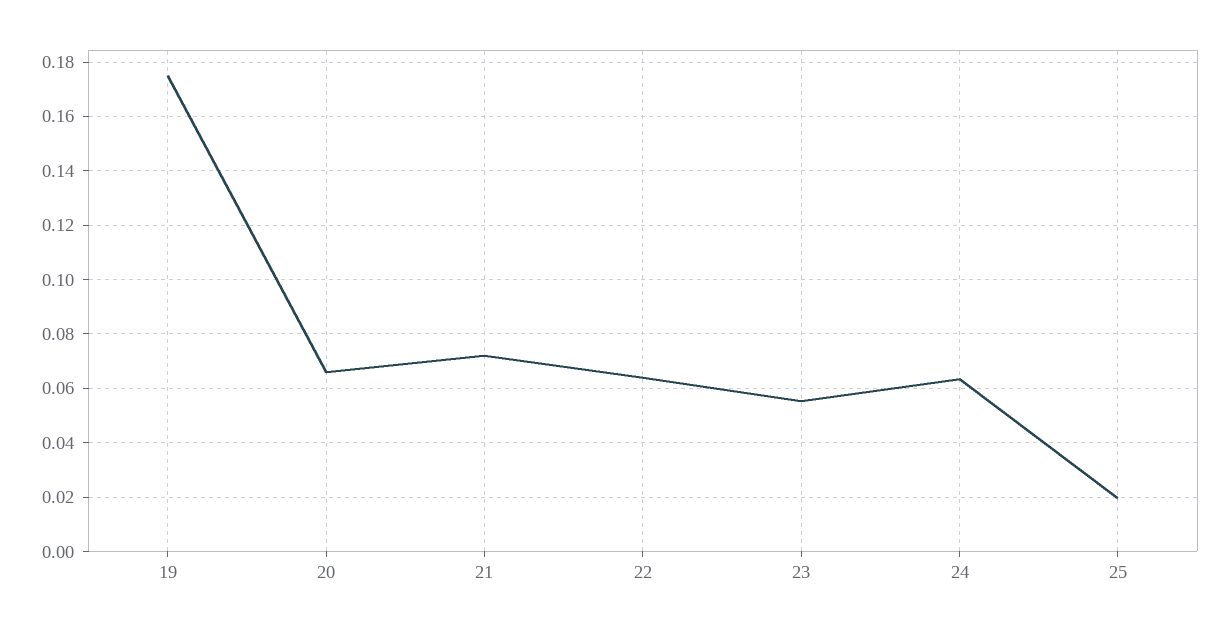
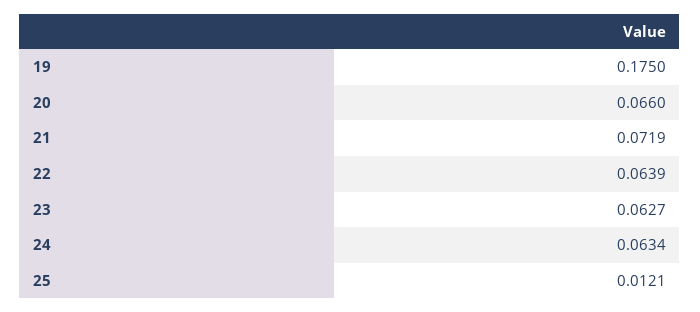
23: 0.055 -> 0.0627
25: 0.02 -> 0.0121

